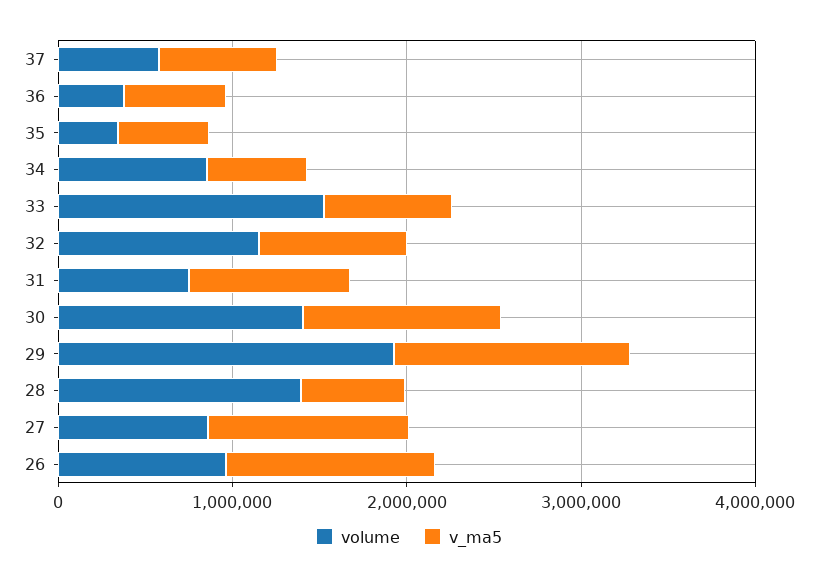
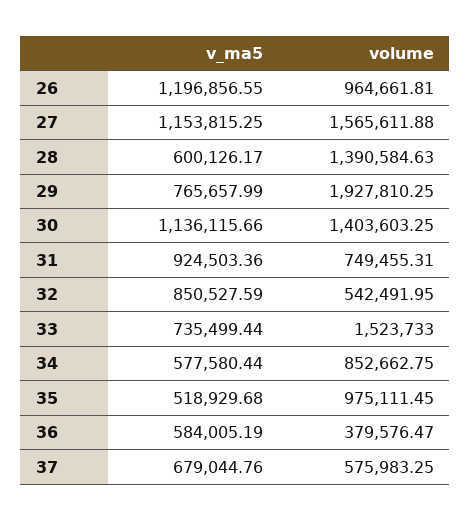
volume, 35: 400000 -> 975111.45
volume, 32: 1200000 -> 542491.95
v_ma5, 29: 1400000 -> 765657.99
volume, 27: 800000 -> 1565611.88

